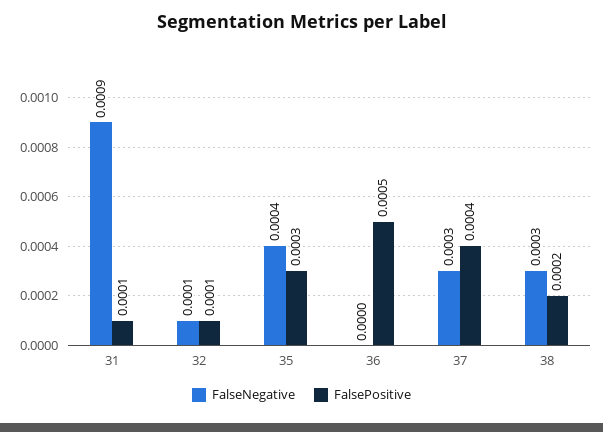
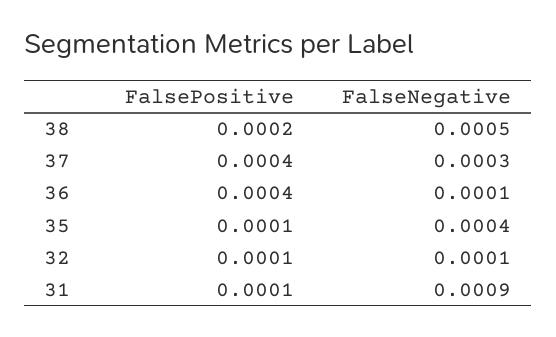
FalsePositive, 35: 0.0003 -> 0.0001
FalseNegative, 36: 0 -> 0.0001
FalsePositive, 36: 0.0005 -> 0.0004
FalseNegative, 38: 0.0003 -> 0.0005

